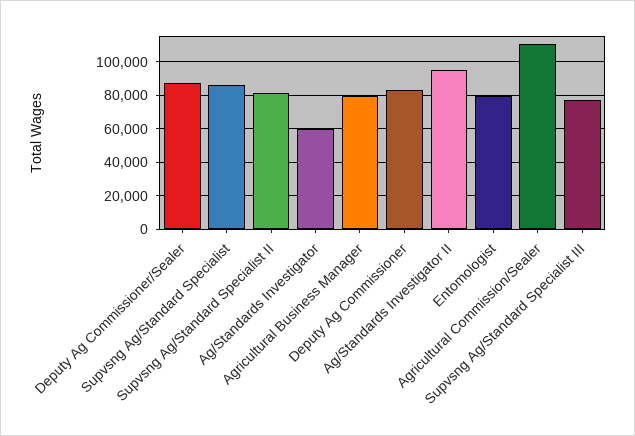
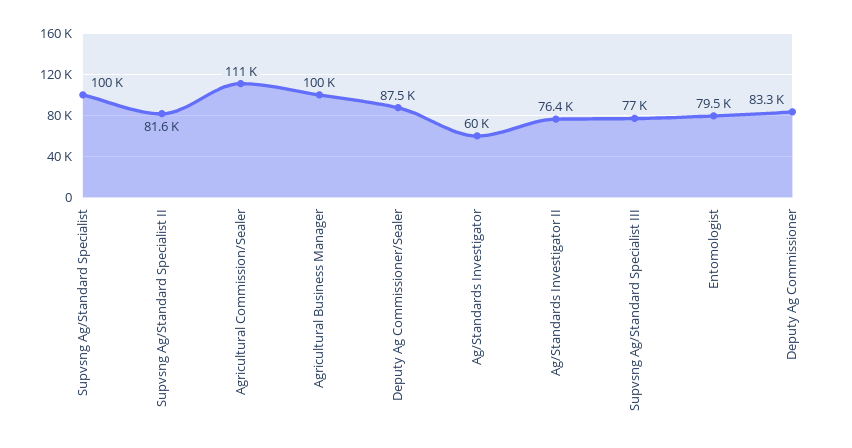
Supvsng Ag/Standard Specialist: 85000 -> 100000
Agricultural Business Manager: 80000 -> 100000
Ag/Standards Investigator II: 95000 -> 76400

